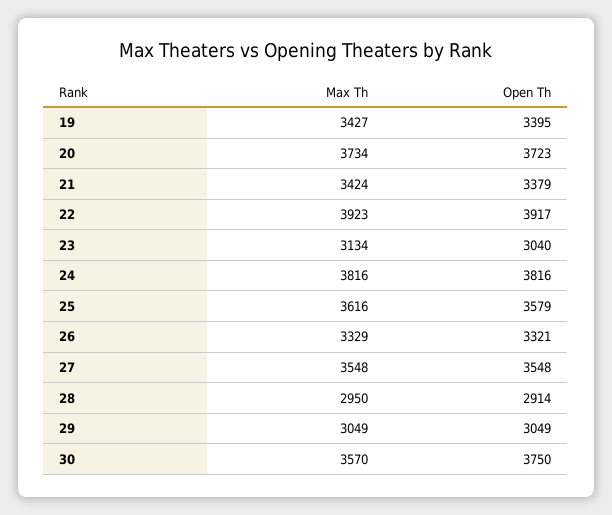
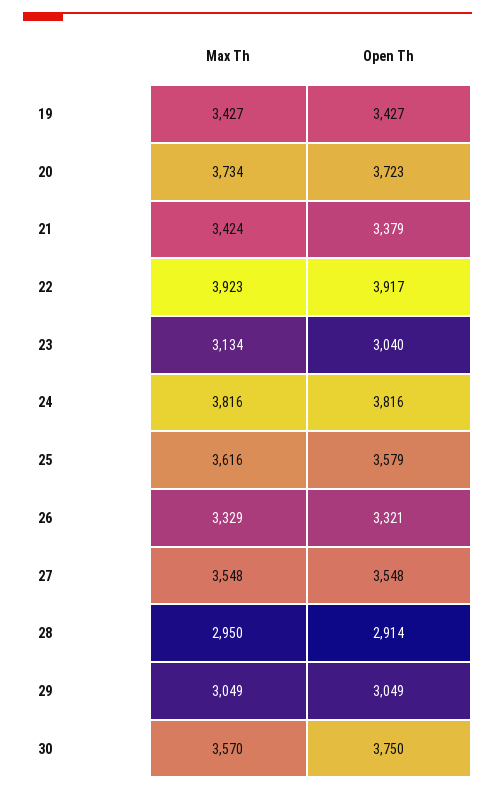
Open Th, 19: 3395 -> 3427

